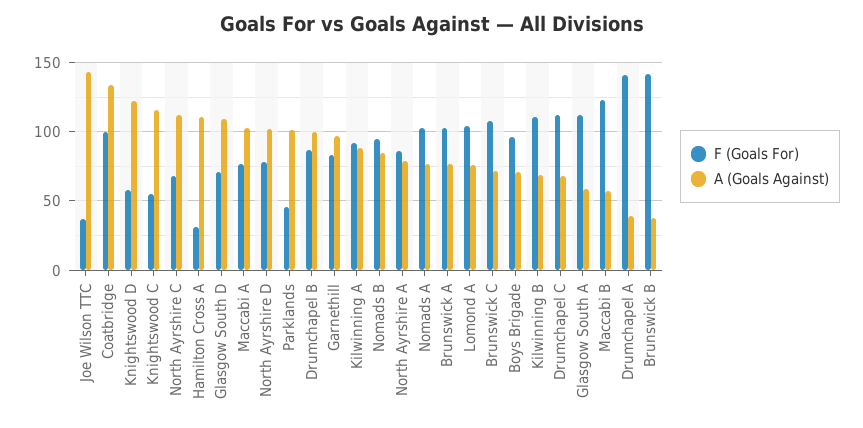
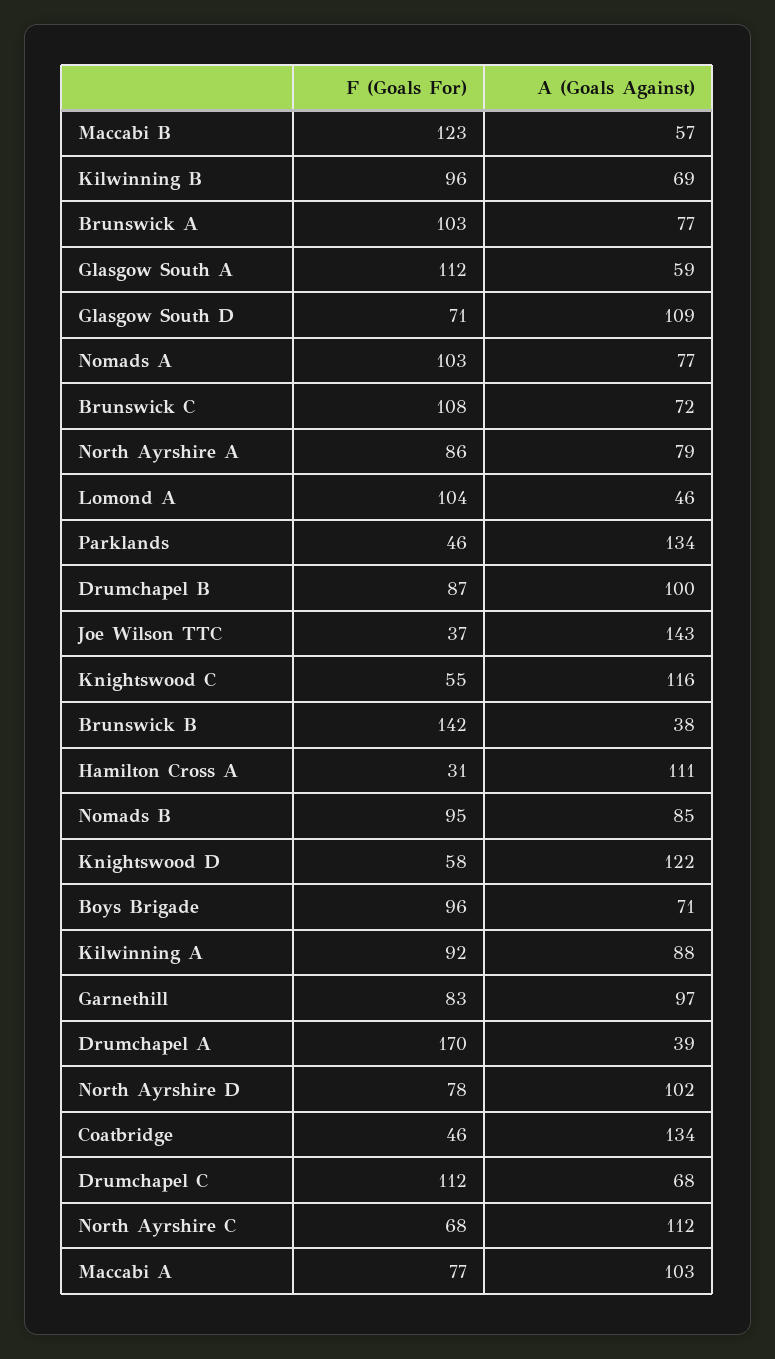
F (Goals For), Coatbridge: 100 -> 46
A (Goals Against), Parklands: 100 -> 134
A (Goals Against), Lomond A: 75 -> 46
F (Goals For), Kilwinning B: 110 -> 96
F (Goals For), Drumchapel A: 140 -> 170

